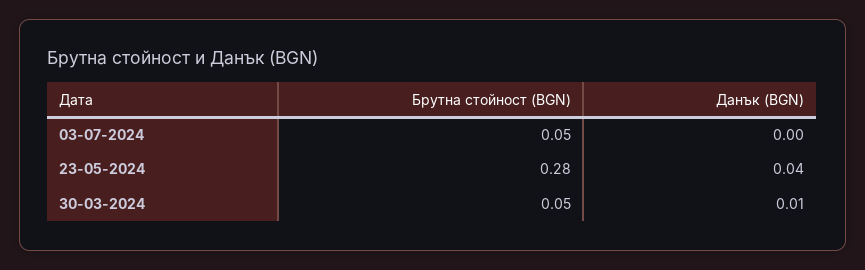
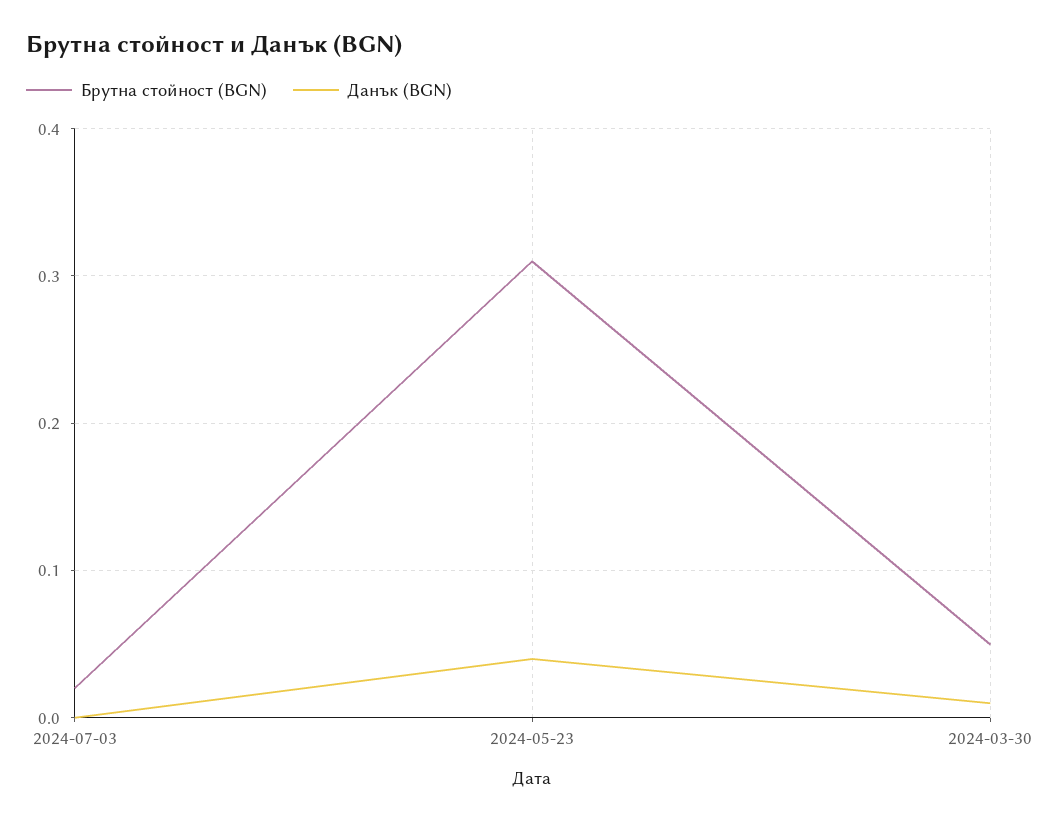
Брутна стойност (BGN), 03-07-2024: 0.05 -> 0.02
Брутна стойност (BGN), 23-05-2024: 0.28 -> 0.31

